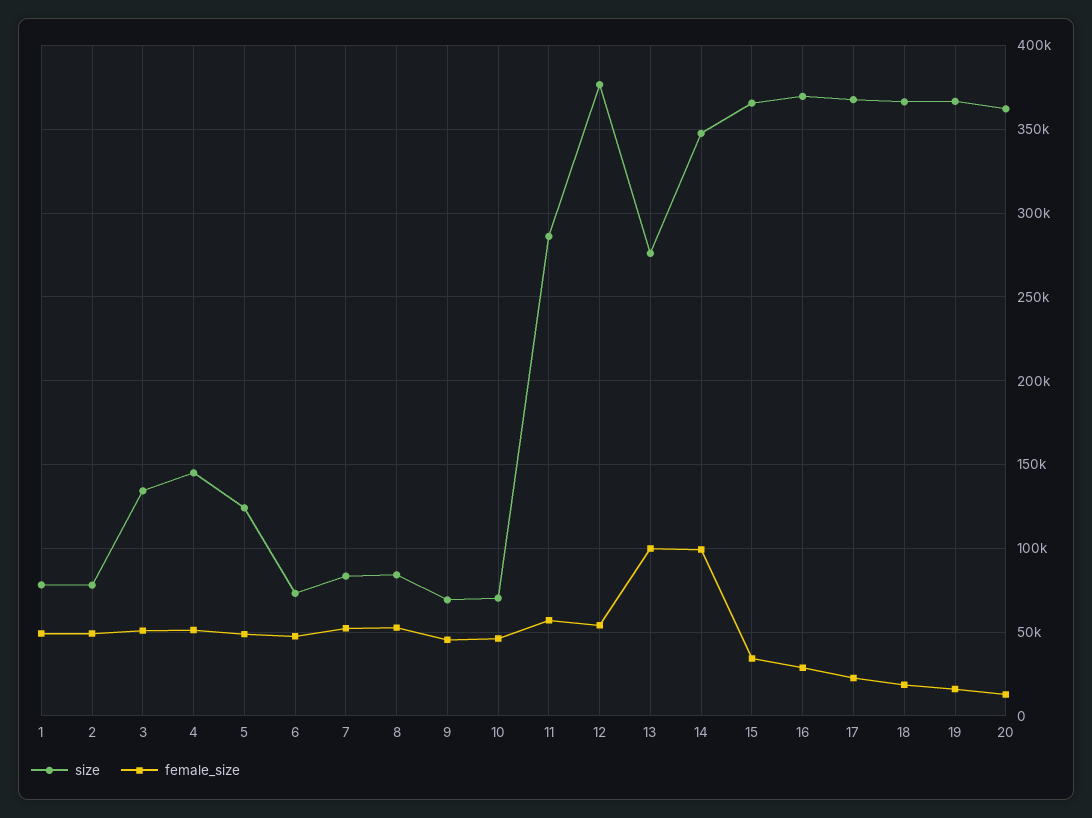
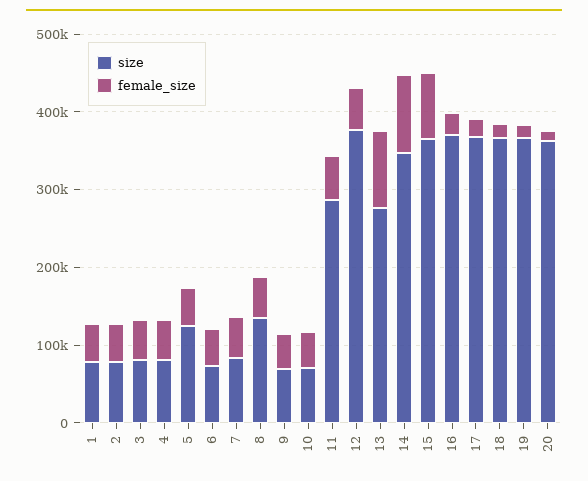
size, 3: 135000 -> 80000
size, 4: 145000 -> 80000
size, 8: 85000 -> 140000
female_size, 15: 35000 -> 80000

